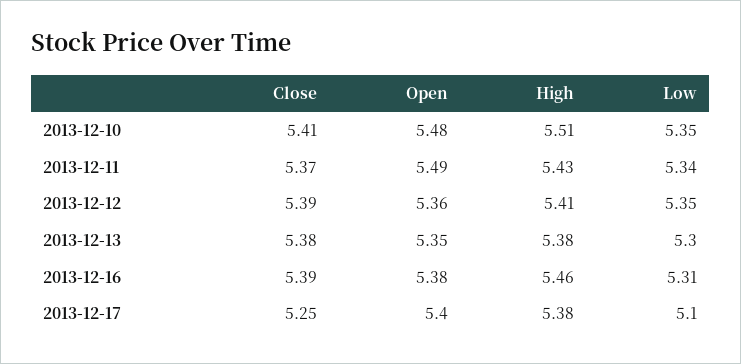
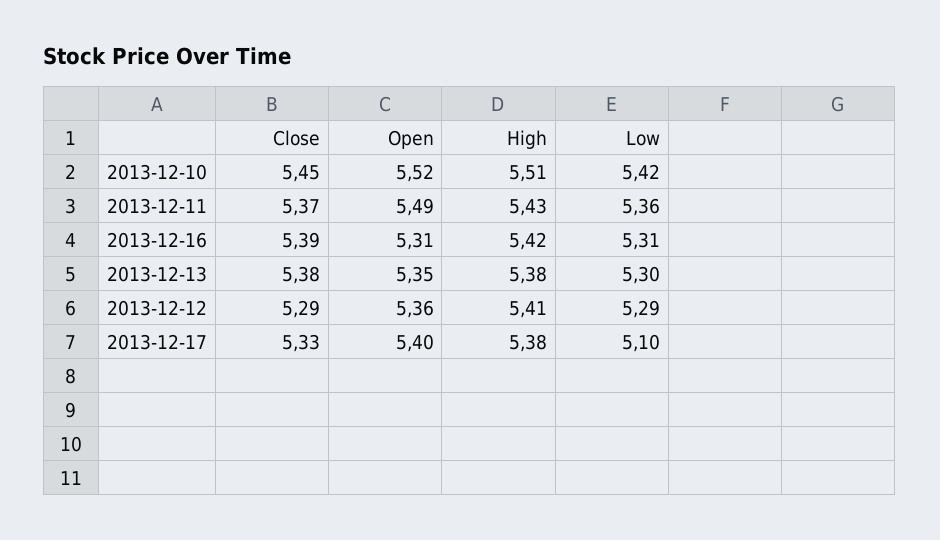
Close, 2013-12-10: 5.41 -> 5.45
Open, 2013-12-10: 5.48 -> 5.52
Low, 2013-12-10: 5.35 -> 5.42
Low, 2013-12-11: 5.34 -> 5.36
Close, 2013-12-12: 5.39 -> 5.29
Low, 2013-12-12: 5.35 -> 5.29
Open, 2013-12-16: 5.38 -> 5.31
High, 2013-12-16: 5.46 -> 5.42
Close, 2013-12-17: 5.25 -> 5.33

